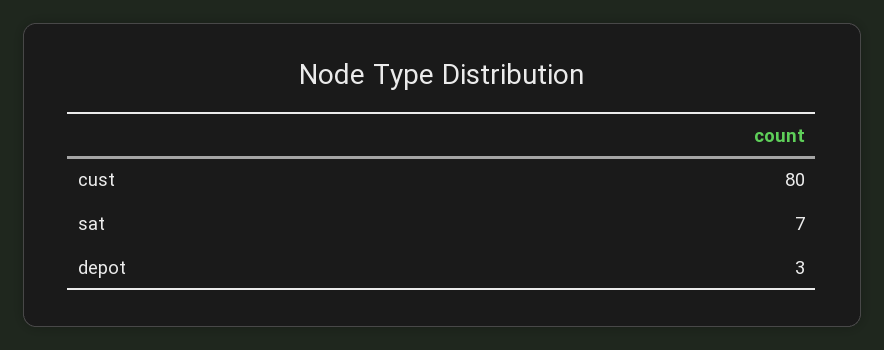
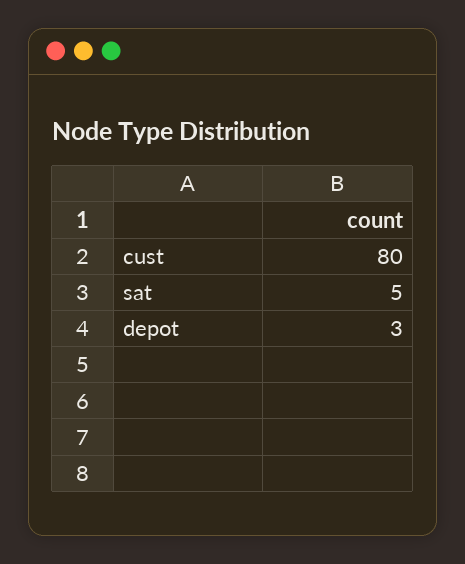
sat: 7 -> 5

